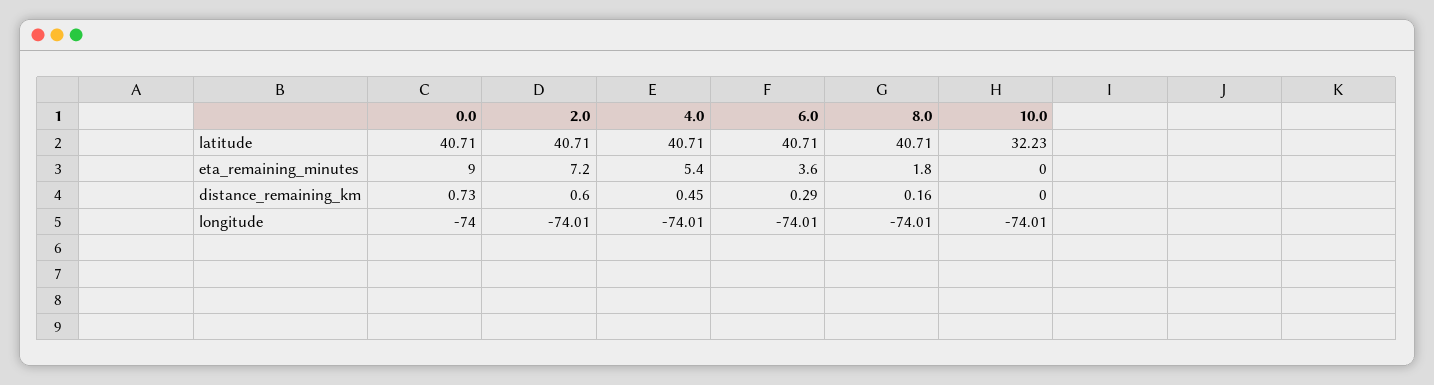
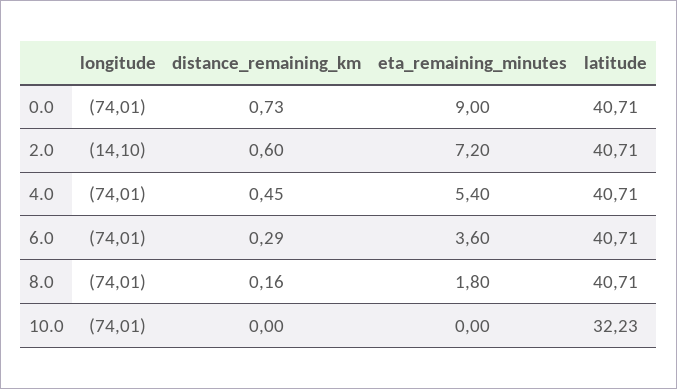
0.0, longitude: -74 -> -74.01
2.0, longitude: -74.01 -> -14.1

